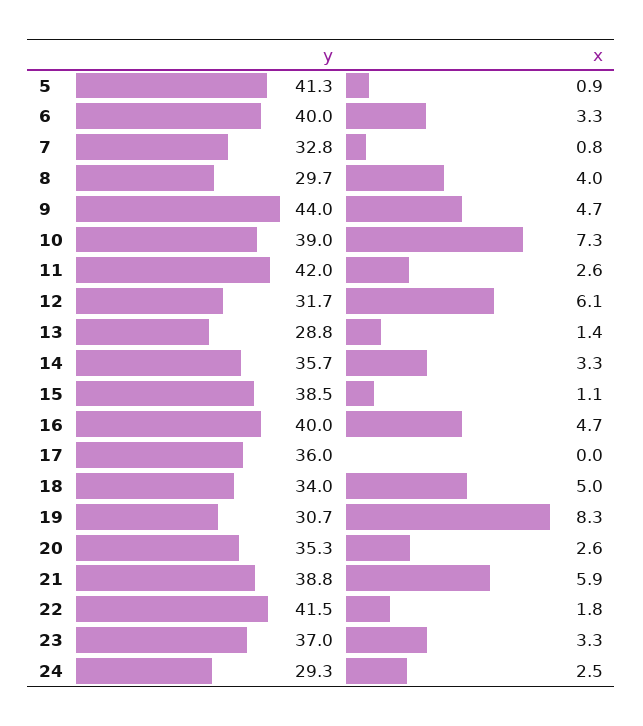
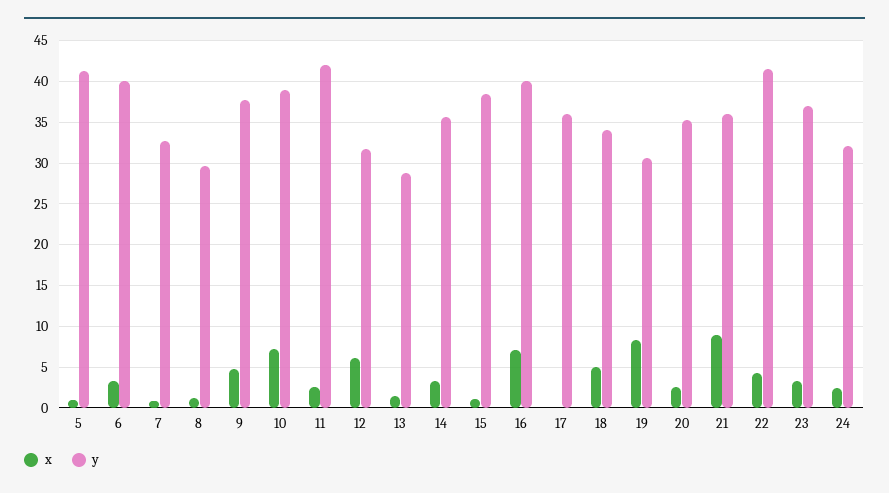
x, 8: 4 -> 1
y, 9: 44 -> 38
x, 16: 4.7 -> 7
y, 21: 38.8 -> 36
x, 21: 5.9 -> 9
x, 22: 1.8 -> 4
y, 24: 29.3 -> 32

